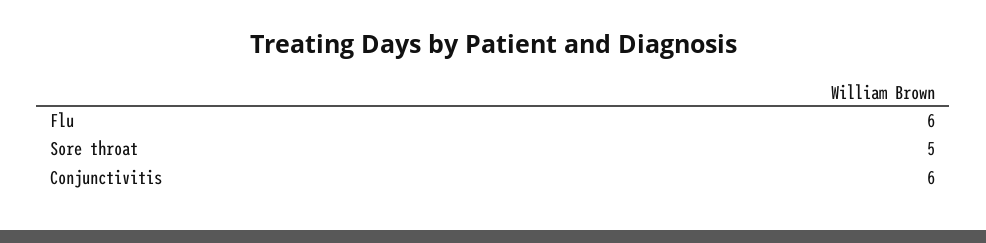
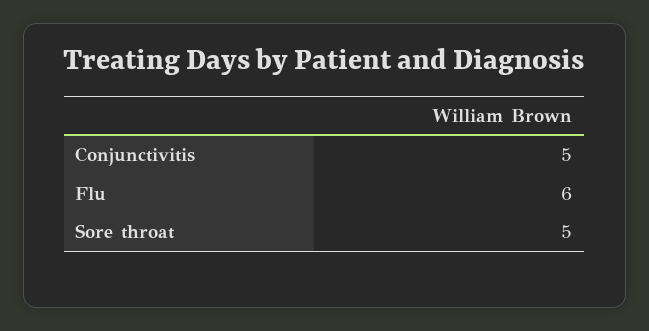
Conjunctivitis: 6 -> 5

